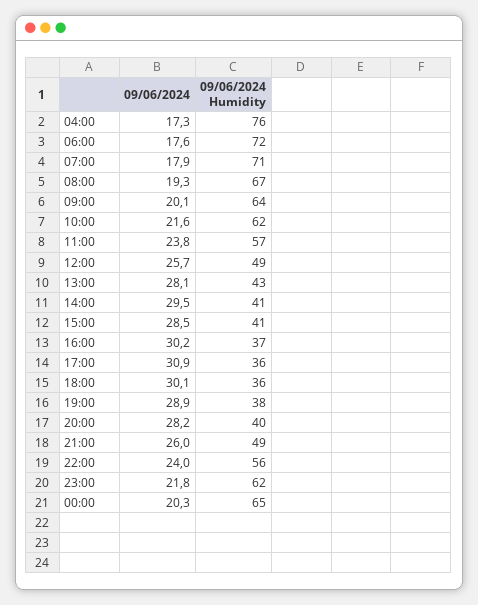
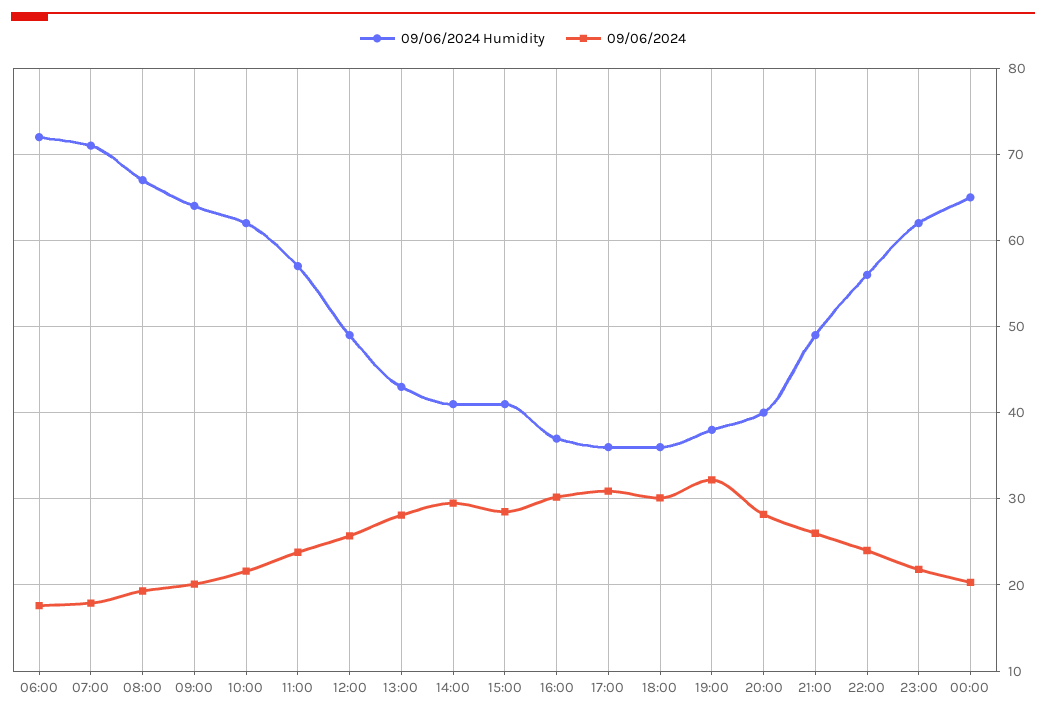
09/06/2024, 04:00: 17.3 -> none
09/06/2024 Humidity, 04:00: 76 -> none
09/06/2024, 19:00: 28.9 -> 32

